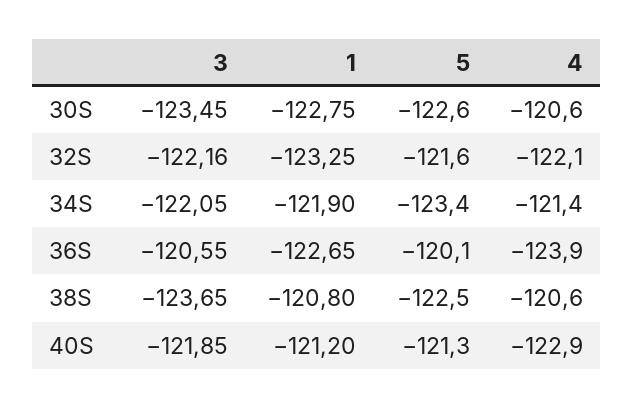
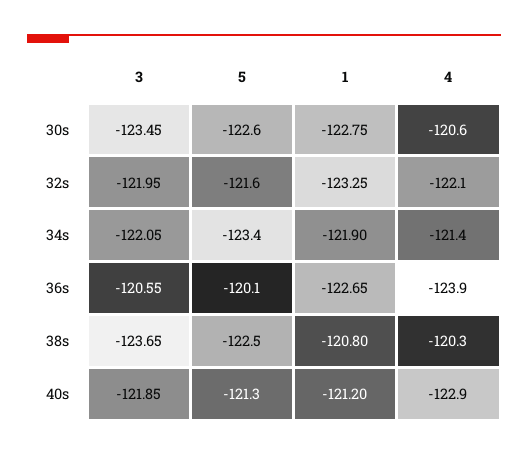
3, 32S: -122.16 -> -121.95
4, 38S: -120.6 -> -120.3

